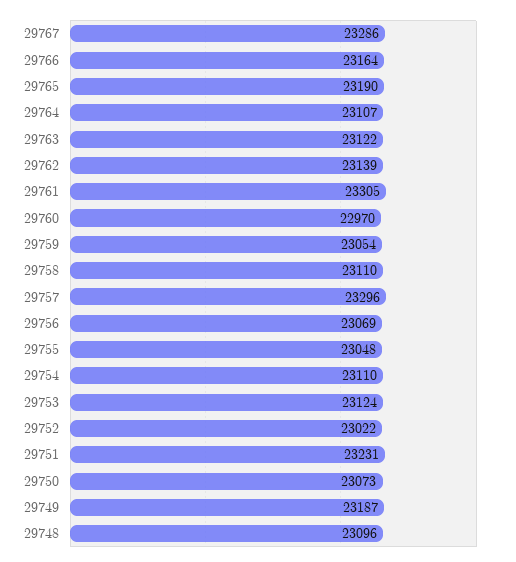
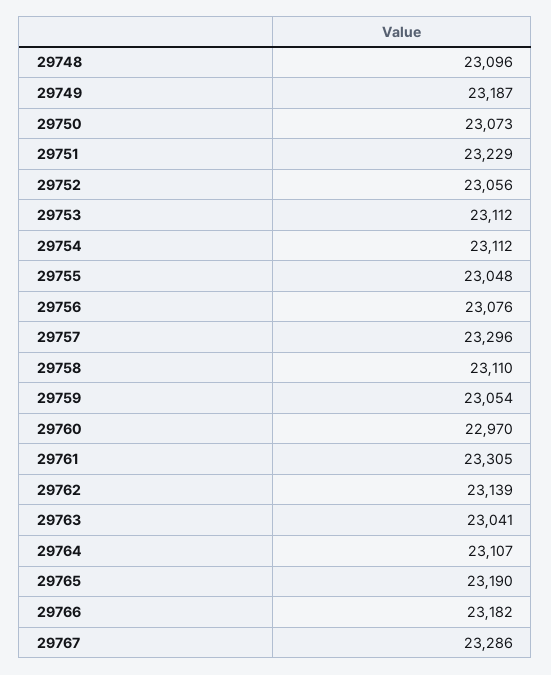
29766: 23164 -> 23182
29763: 23122 -> 23041
29756: 23069 -> 23076
29754: 23110 -> 23112
29753: 23124 -> 23112
29752: 23022 -> 23056
29751: 23231 -> 23229

